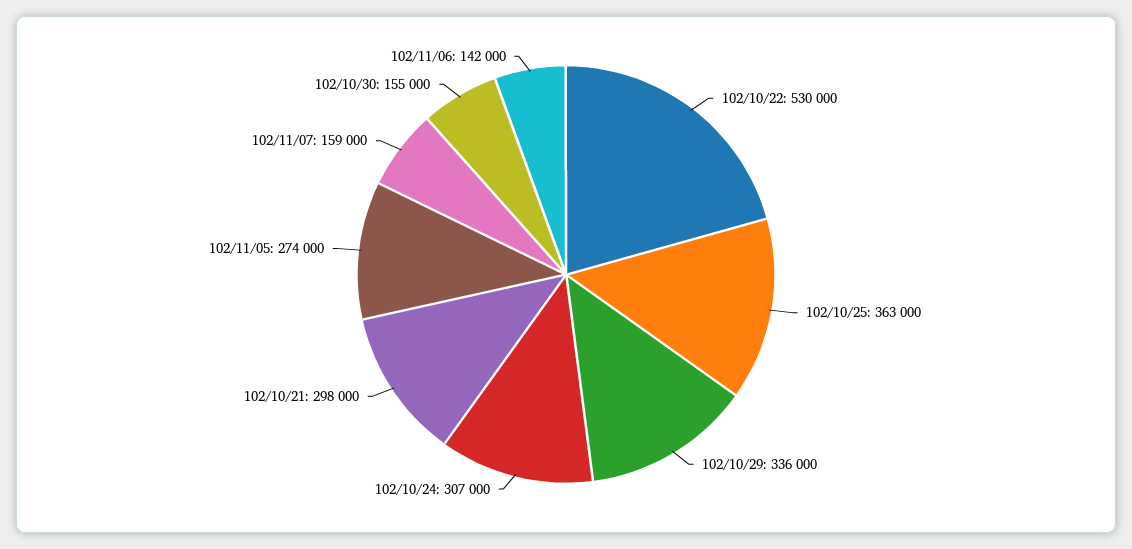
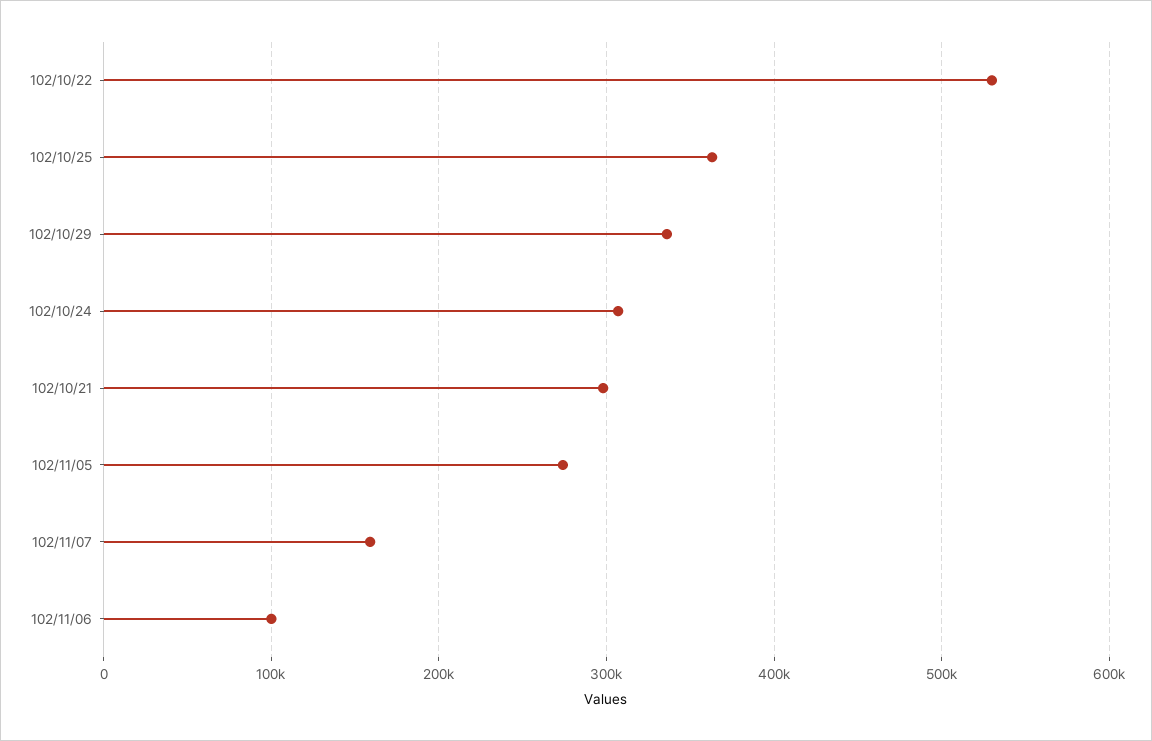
102/10/30: 155000 -> none
102/11/06: 142000 -> 100000

